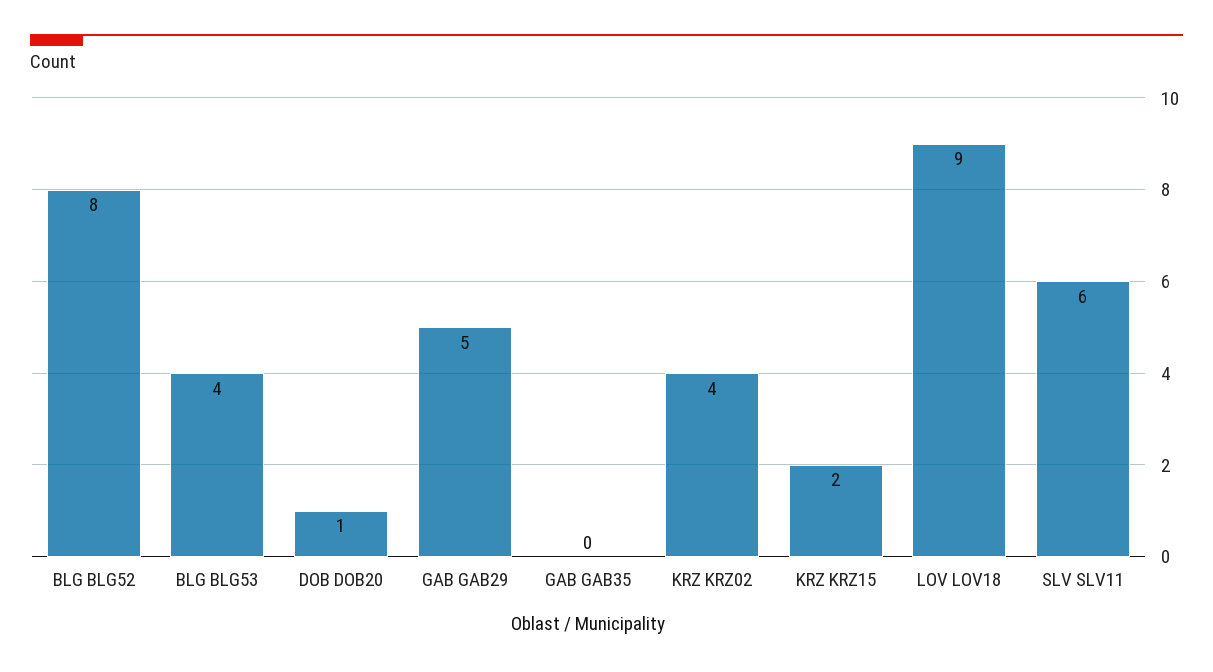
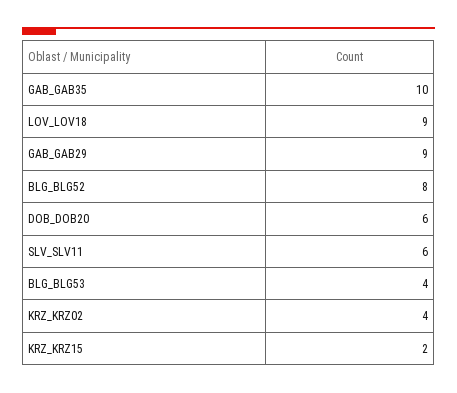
DOB DOB20: 1 -> 6
GAB GAB29: 5 -> 9
GAB GAB35: 0 -> 10

